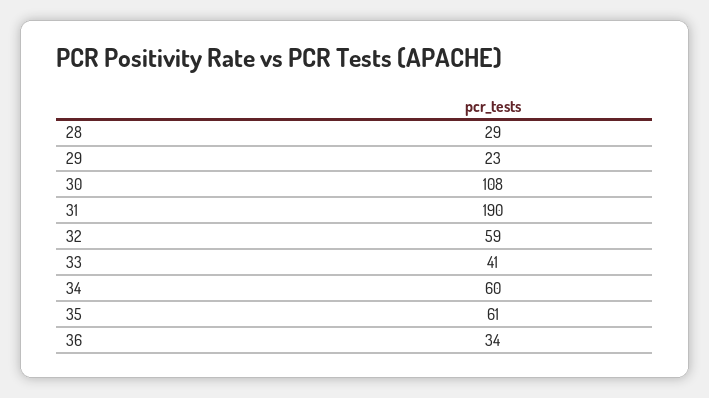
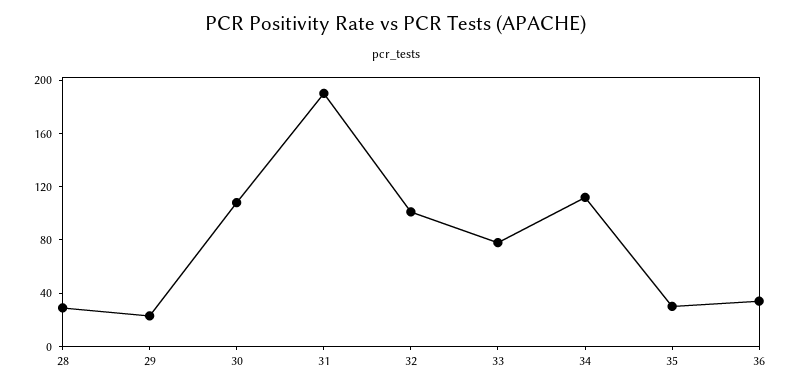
32: 59 -> 100
33: 41 -> 80
34: 60 -> 110
35: 61 -> 30

